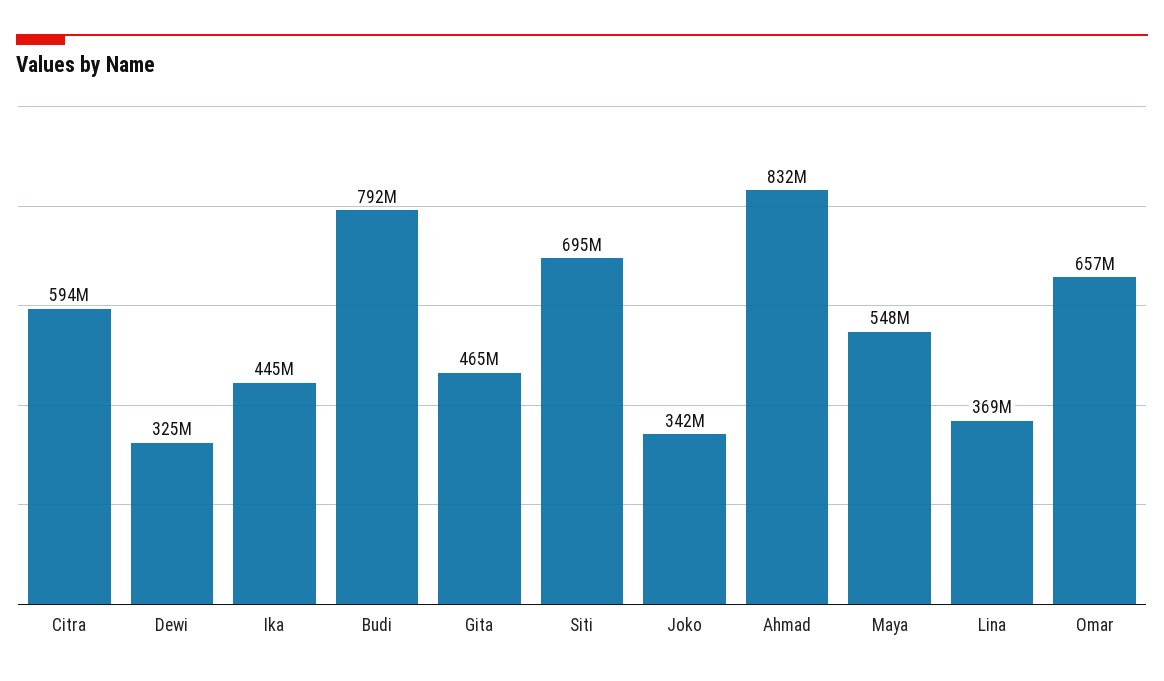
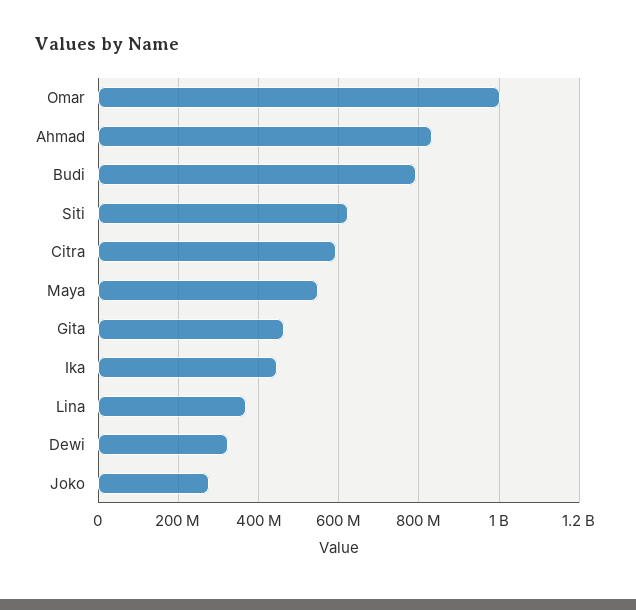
Siti: 695000000 -> 620000000
Joko: 342000000 -> 280000000
Omar: 657000000 -> 1000000000

